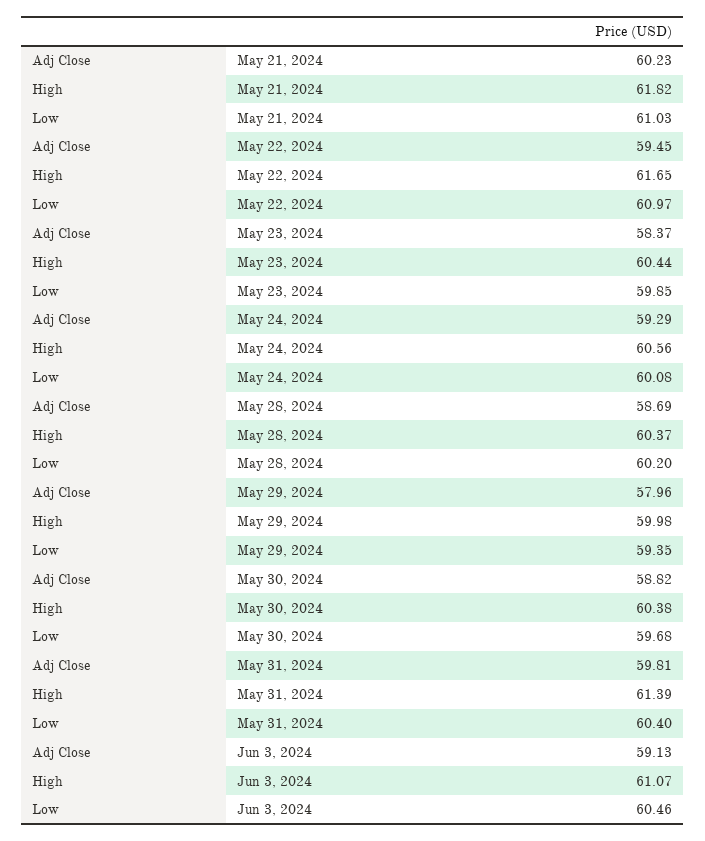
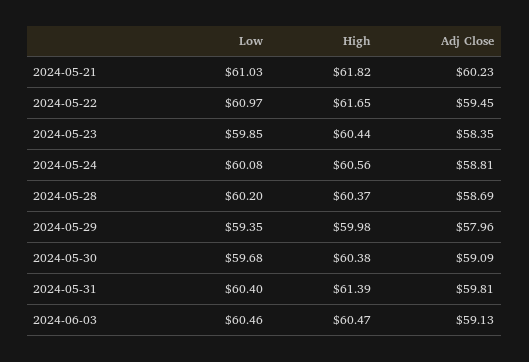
Adj Close, May 23, 2024: 58.37 -> 58.35
Adj Close, May 24, 2024: 59.29 -> 58.81
Adj Close, May 30, 2024: 58.82 -> 59.09
High, Jun 3, 2024: 61.07 -> 60.47

